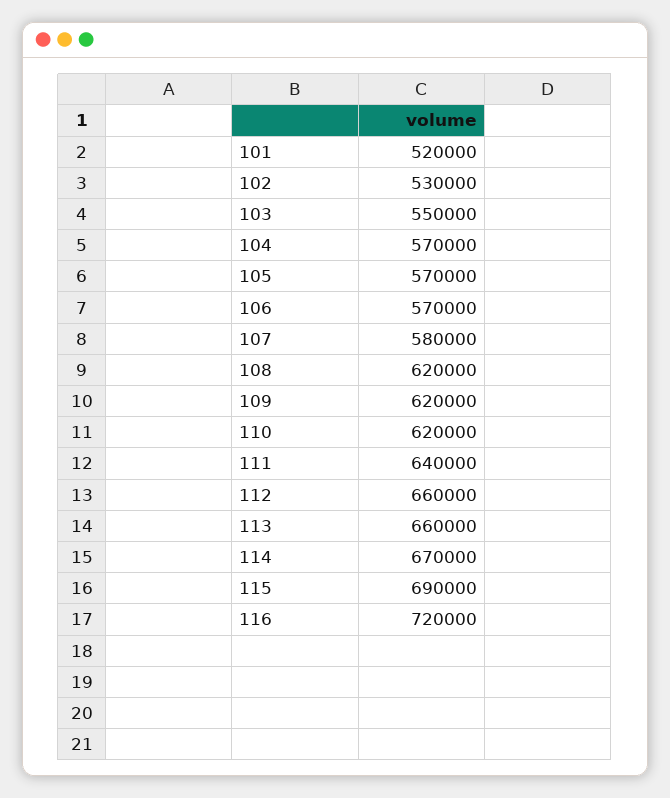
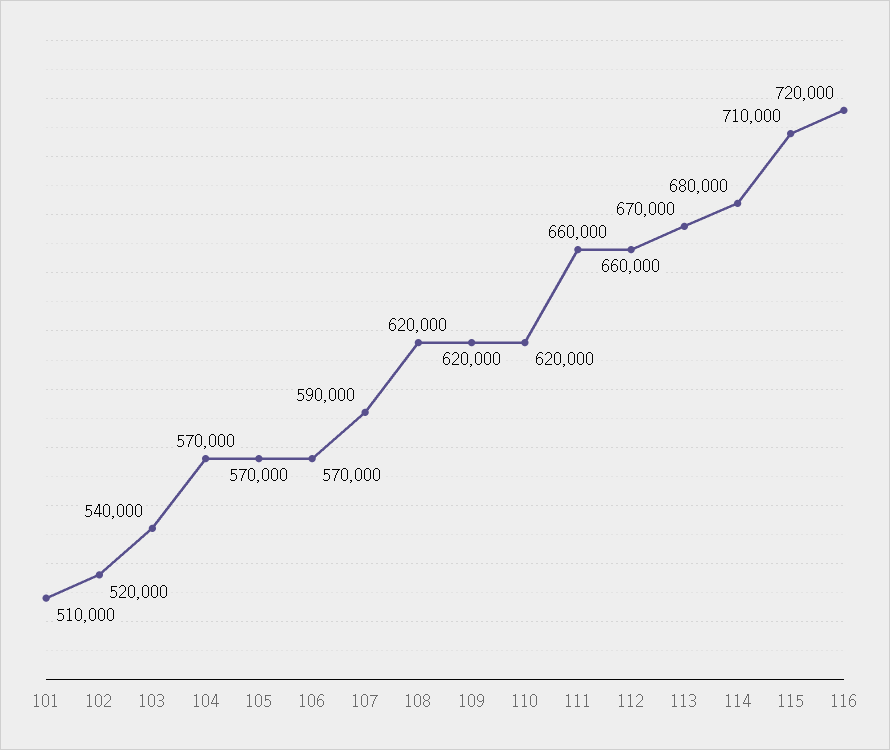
101: 520000 -> 510000
102: 530000 -> 520000
103: 550000 -> 540000
107: 580000 -> 590000
111: 640000 -> 660000
113: 660000 -> 670000
114: 670000 -> 680000
115: 690000 -> 710000

